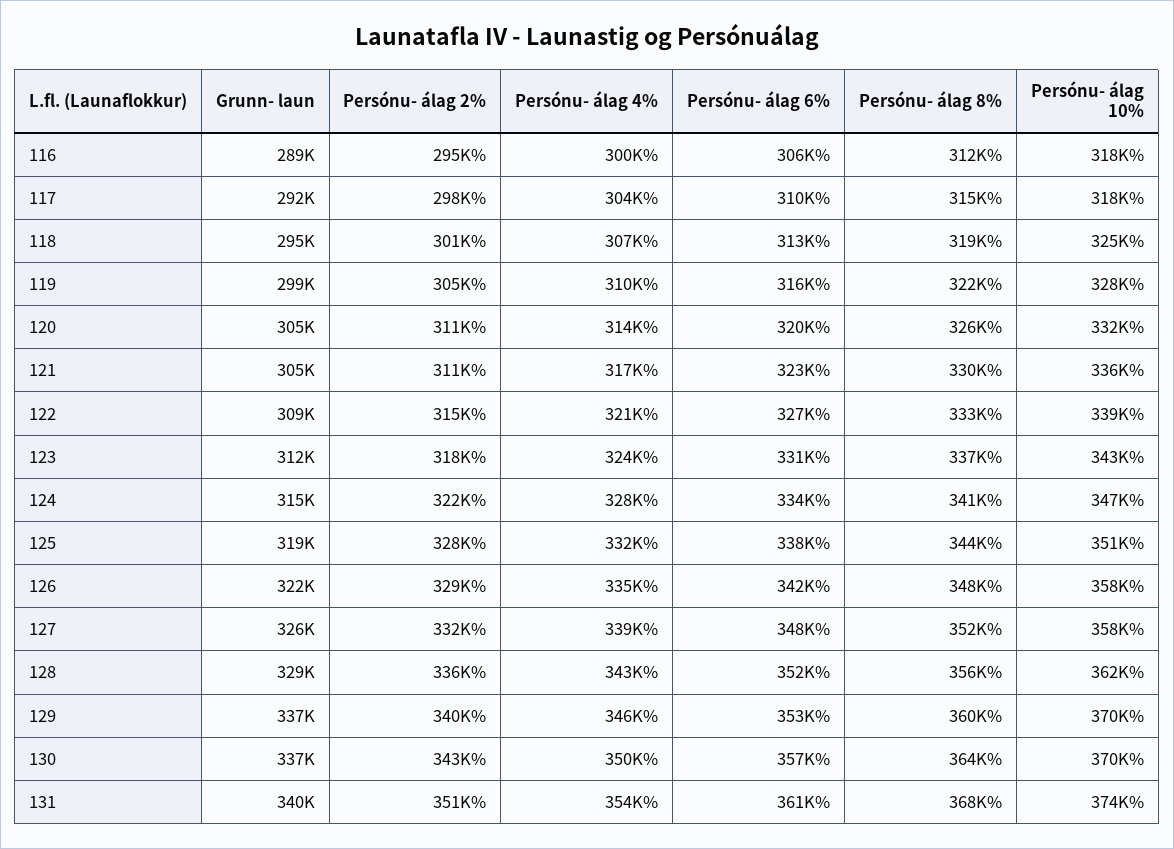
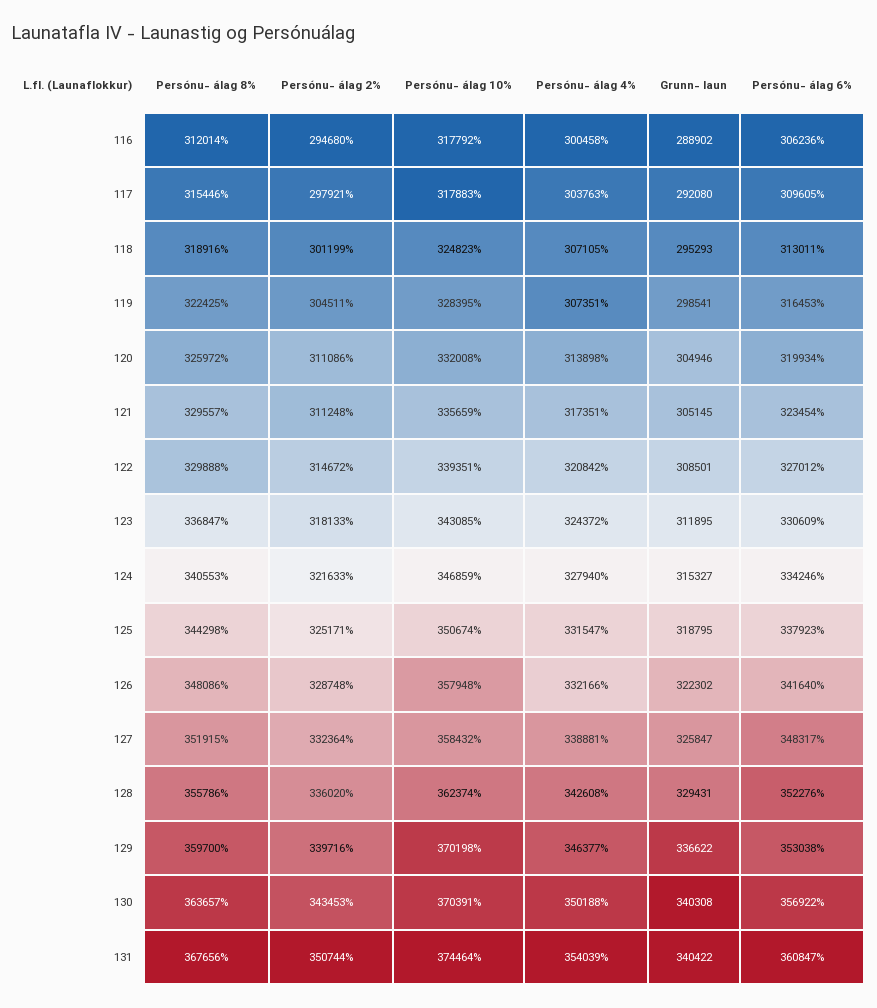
Persónu- álag 4%, 119: 310000 -> 307351
Persónu- álag 8%, 122: 333000 -> 329888
Persónu- álag 2%, 125: 328000 -> 325171
Persónu- álag 4%, 126: 335000 -> 332166
Grunn- laun, 130: 337000 -> 340308

